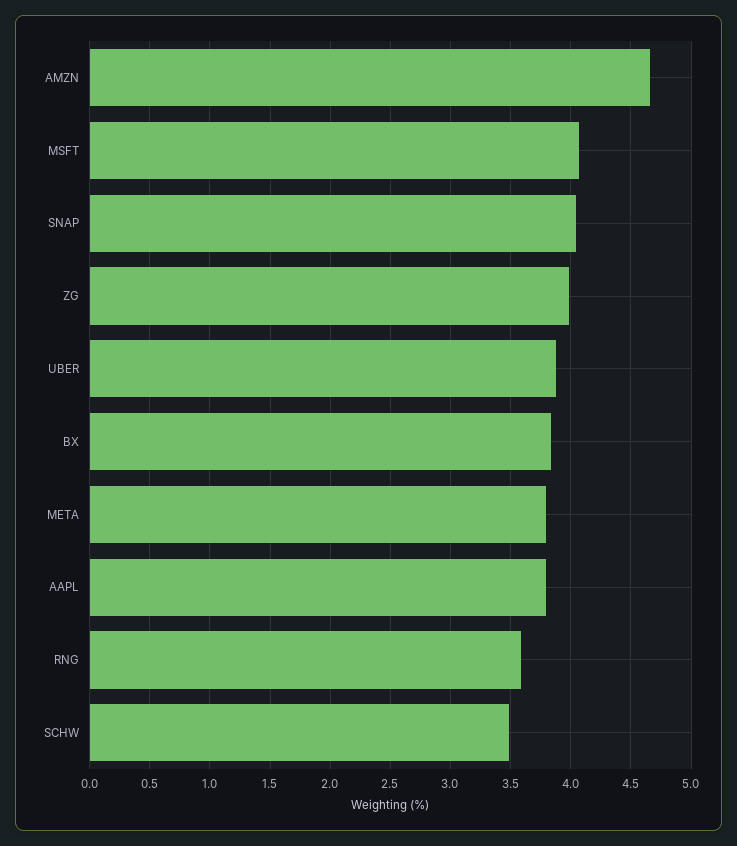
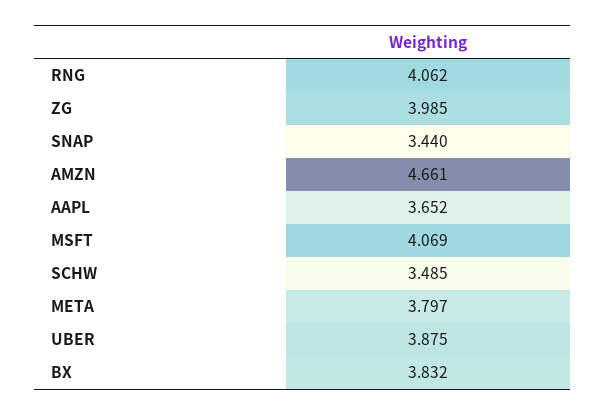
SNAP: 4.05 -> 3.44
AAPL: 3.8 -> 3.652
RNG: 3.6 -> 4.062

